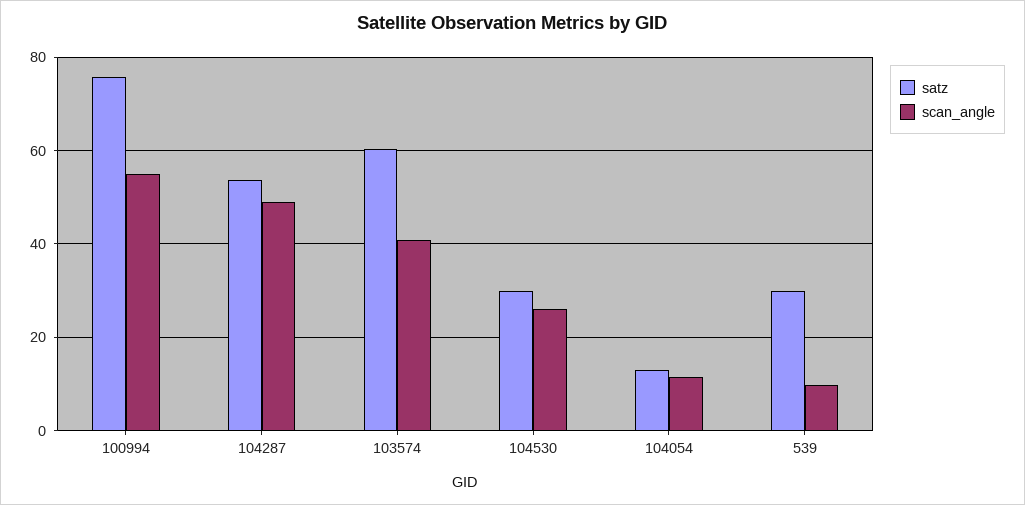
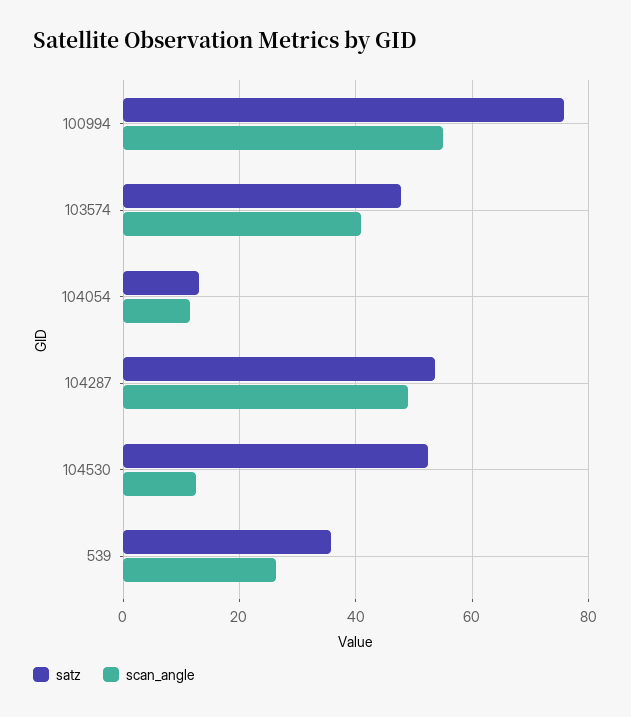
satz, 103574: 60 -> 48
satz, 104530: 30 -> 52
scan_angle, 104530: 26 -> 12
satz, 539: 30 -> 36
scan_angle, 539: 10 -> 26

